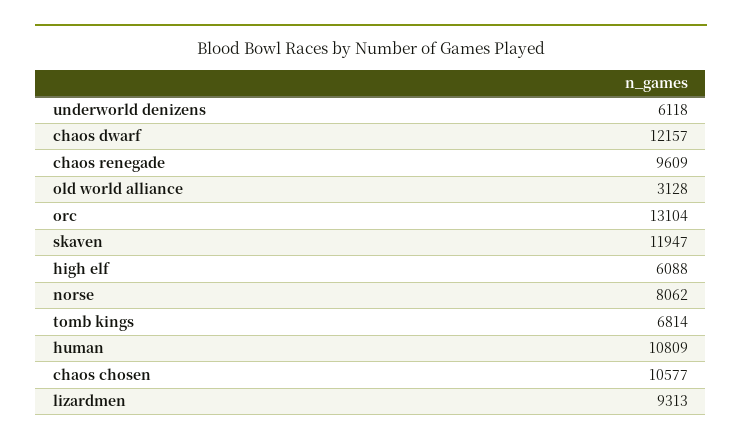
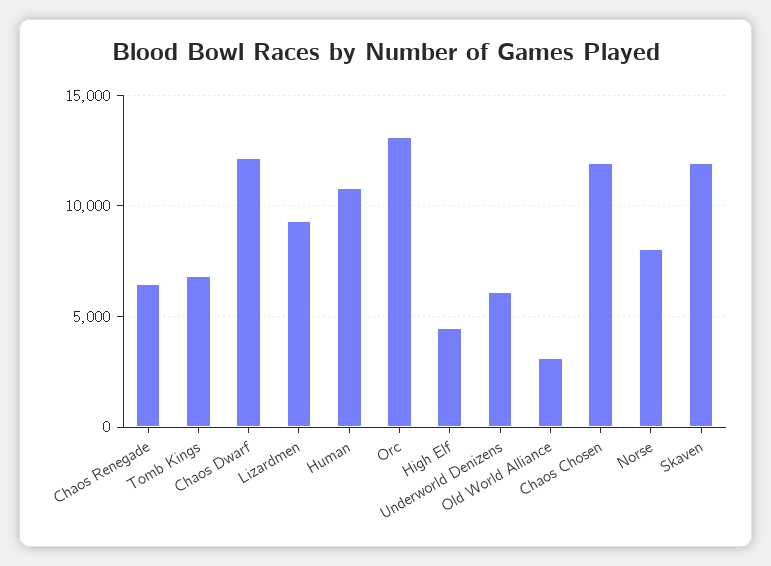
chaos renegade: 9609 -> 6500
high elf: 6088 -> 4500
chaos chosen: 10577 -> 12000

